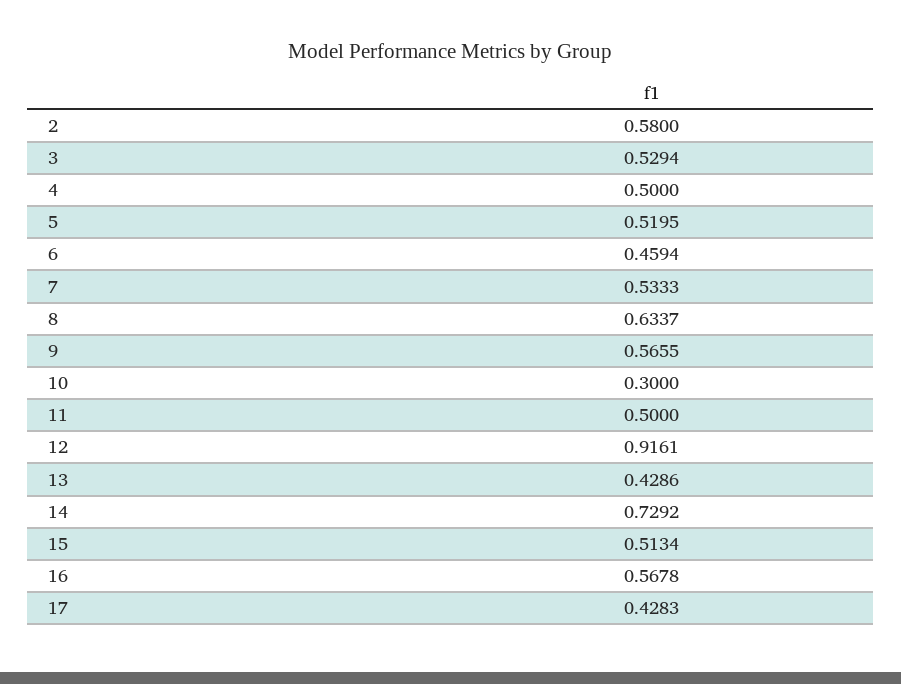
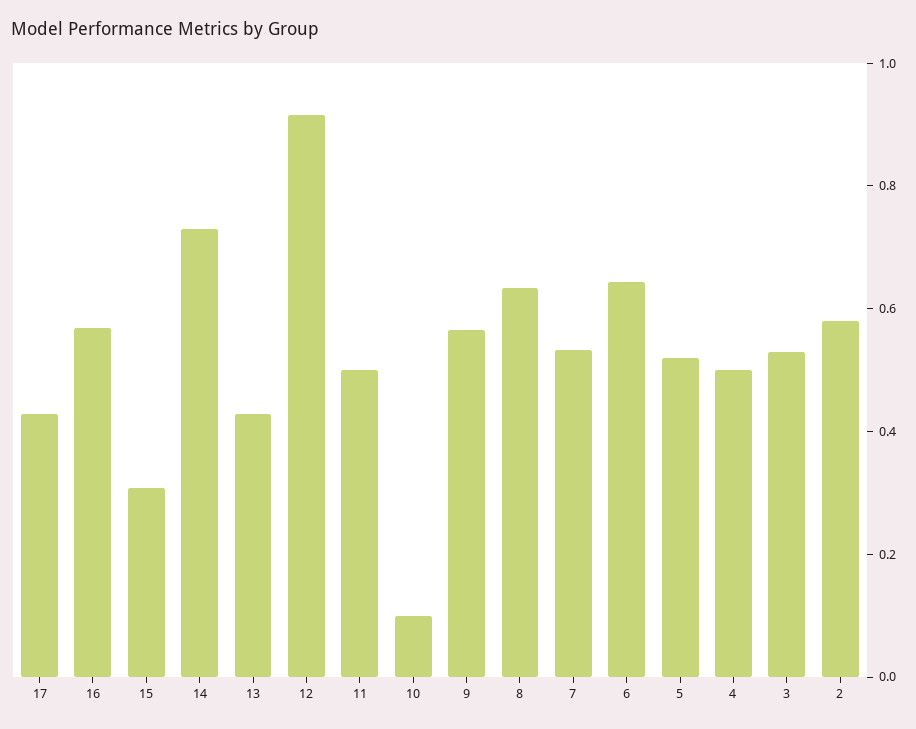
6: 0.4594 -> 0.65
10: 0.3 -> 0.1
15: 0.5134 -> 0.3

